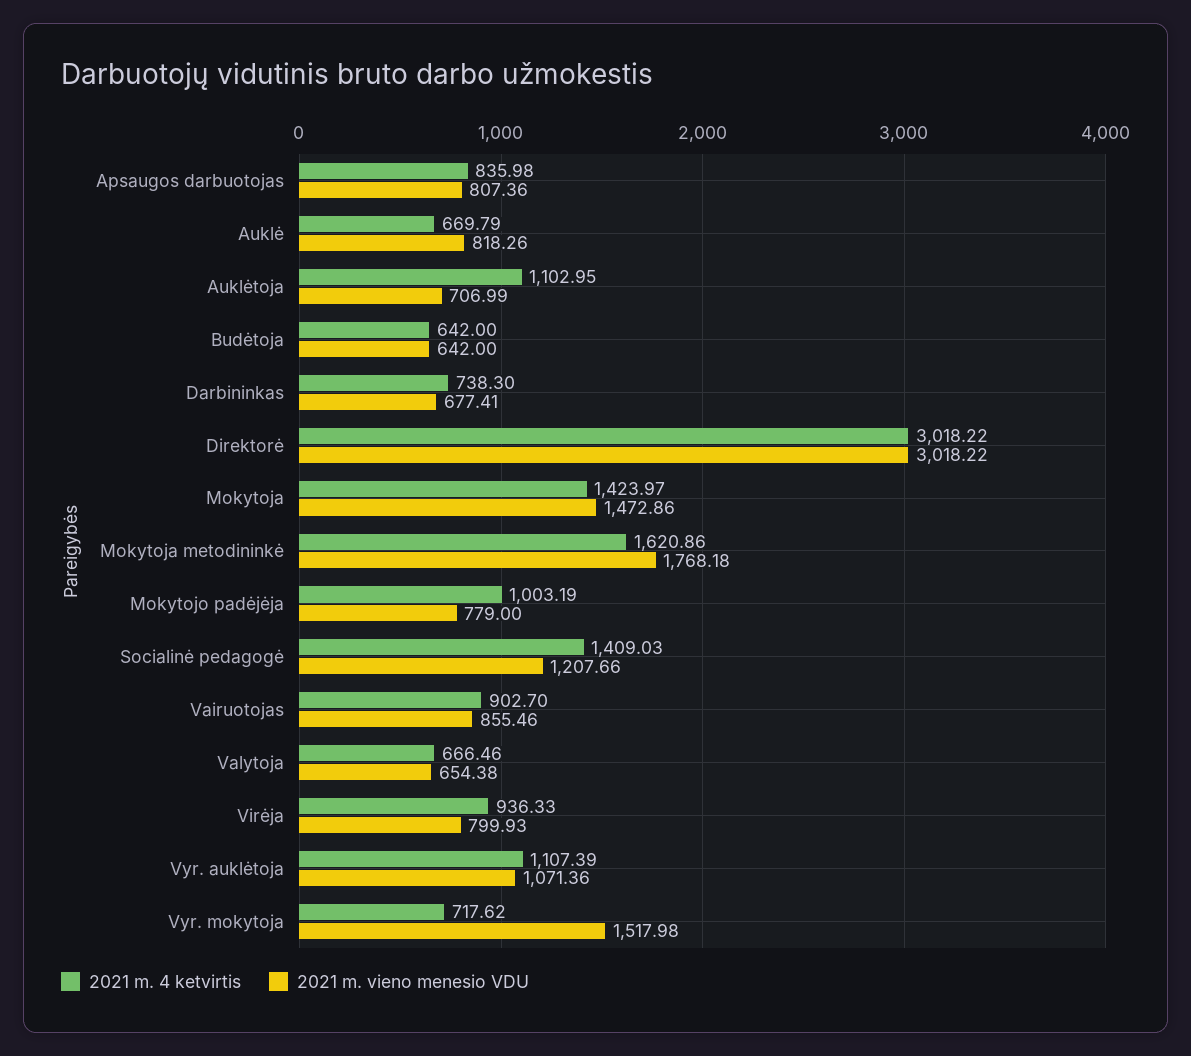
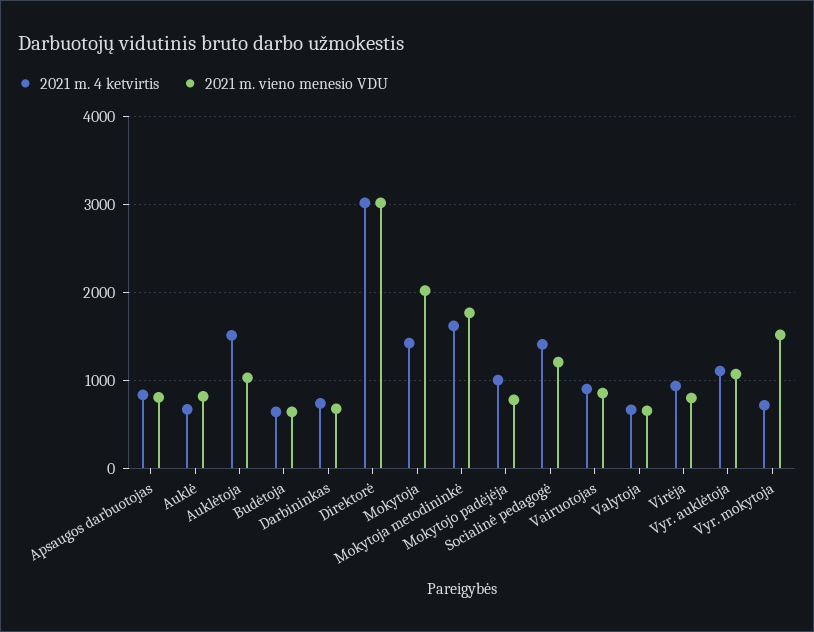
2021 m. 4 ketvirtis, Auklėtoja: 1102.95 -> 1500
2021 m. vieno menesio VDU, Auklėtoja: 706.99 -> 1000
2021 m. vieno menesio VDU, Mokytoja: 1472.86 -> 2000

